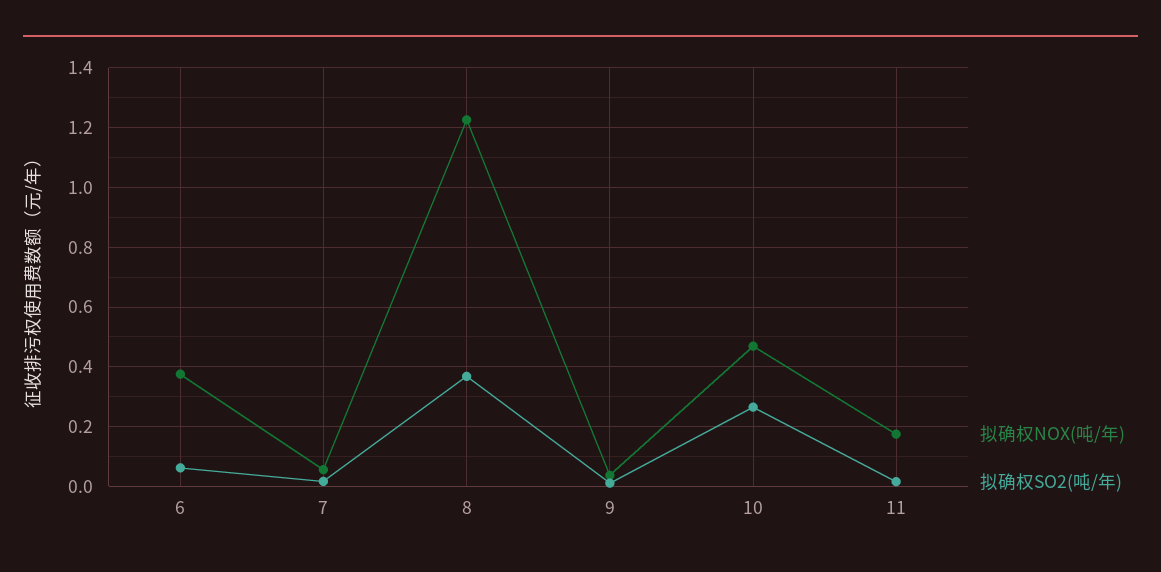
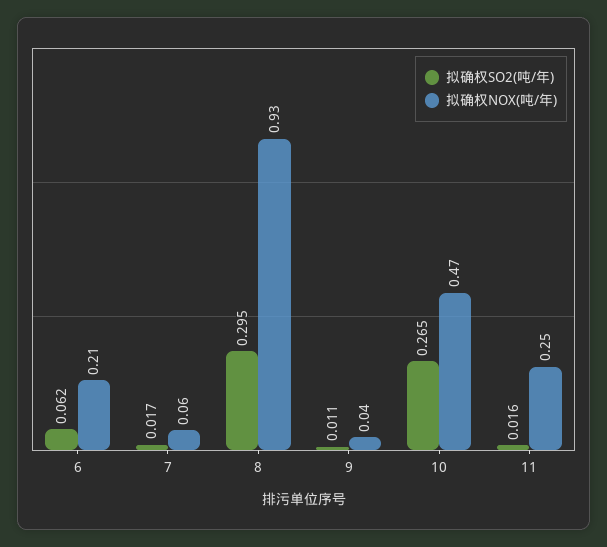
拟确权NOX(吨/年), 6: 0.375 -> 0.21
拟确权NOX(吨/年), 8: 1.225 -> 0.93
拟确权SO2(吨/年), 8: 0.375 -> 0.295
拟确权NOX(吨/年), 11: 0.175 -> 0.25

